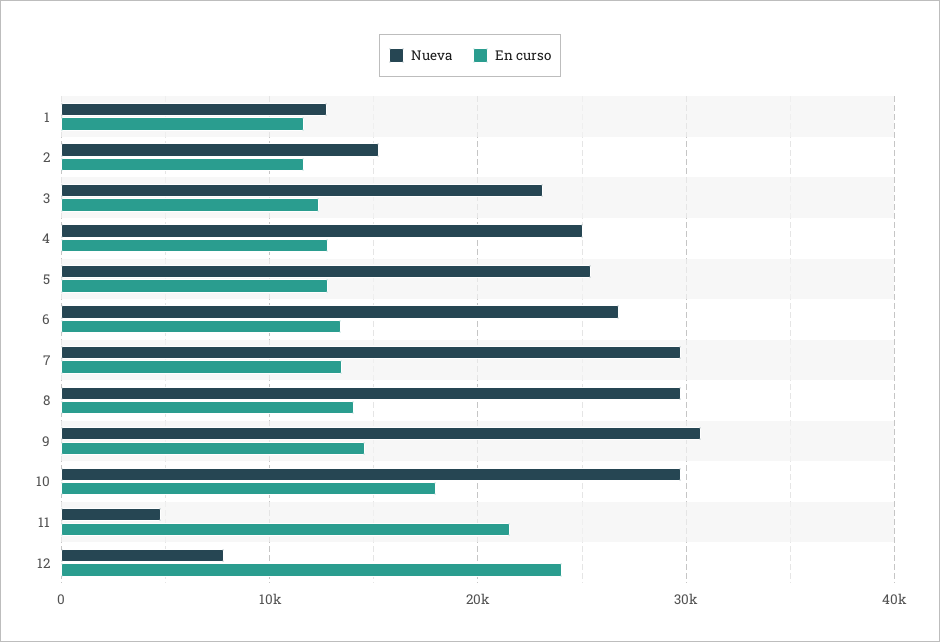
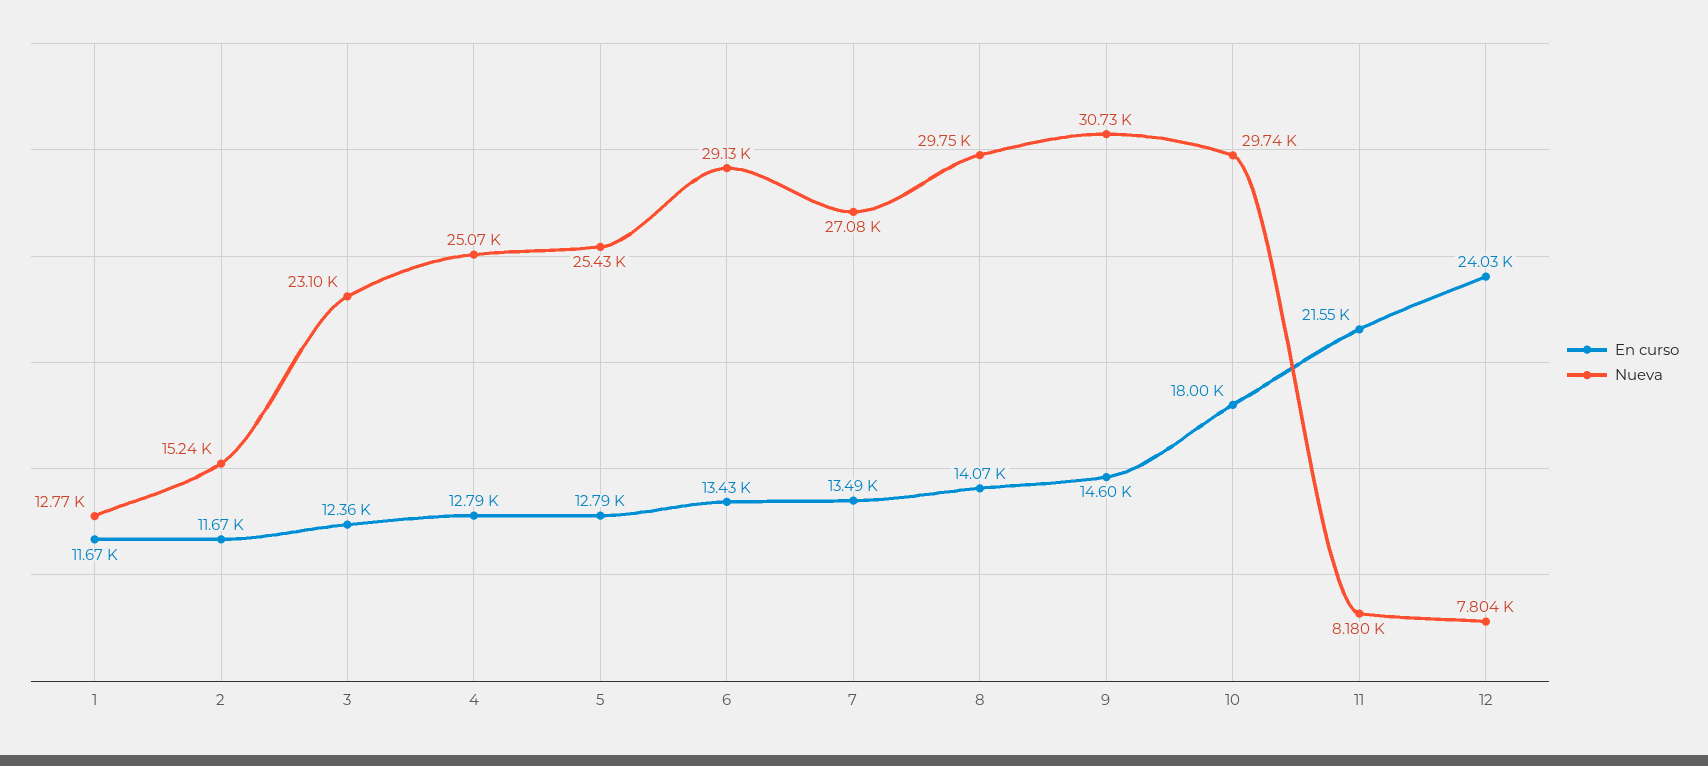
Nueva, 6: 27000 -> 29130
Nueva, 7: 30000 -> 27080
Nueva, 11: 5000 -> 8180

